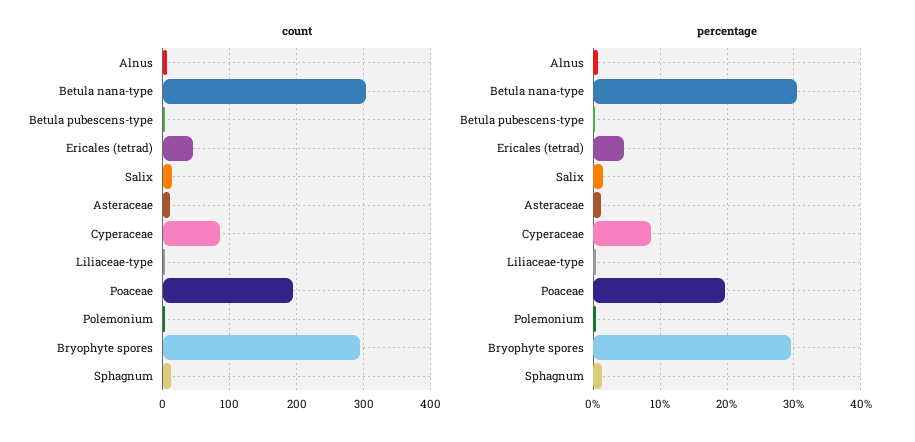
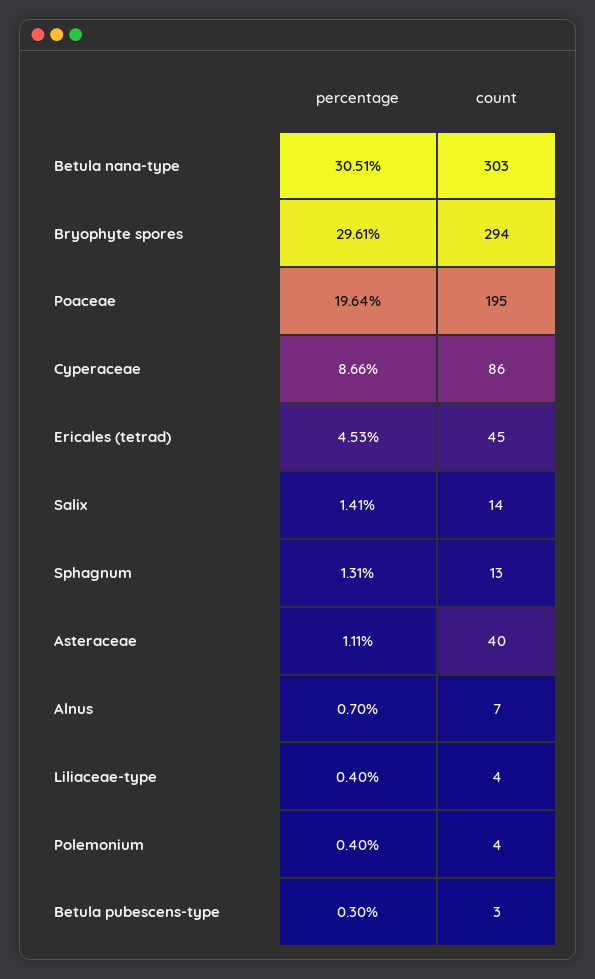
count, Asteraceae: 10 -> 40

